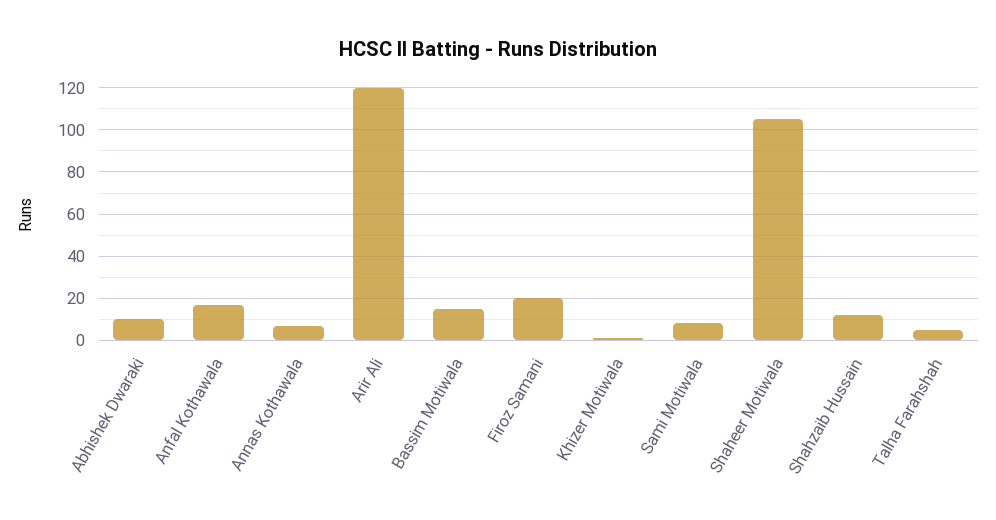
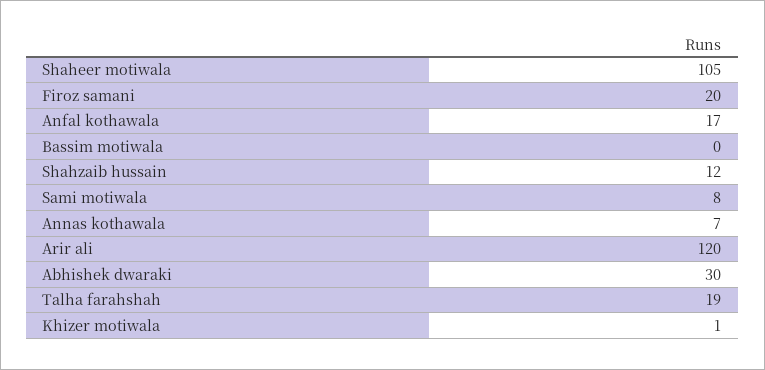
Abhishek Dwaraki: 10 -> 30
Bassim Motiwala: 15 -> 0
Talha Farahshah: 5 -> 19

